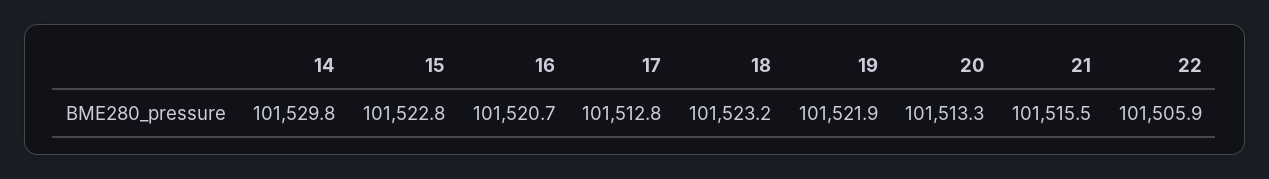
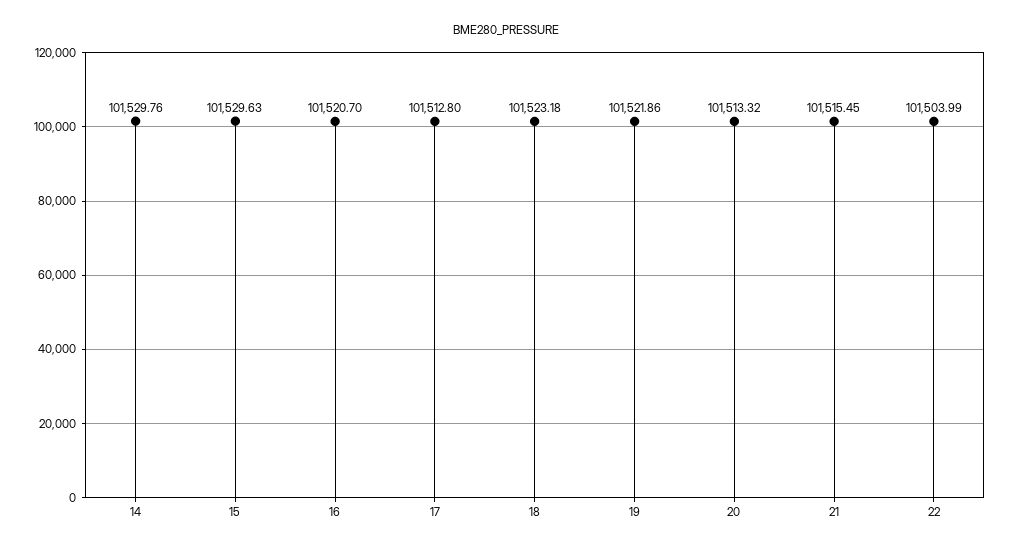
15: 101522.8 -> 101529.63
22: 101505.9 -> 101503.99

